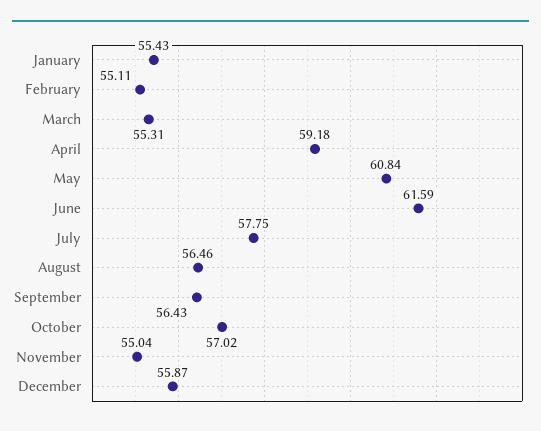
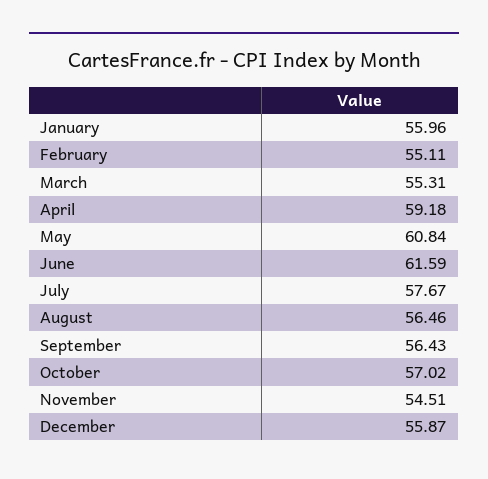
January: 55.43 -> 55.96
July: 57.75 -> 57.67
November: 55.04 -> 54.51

